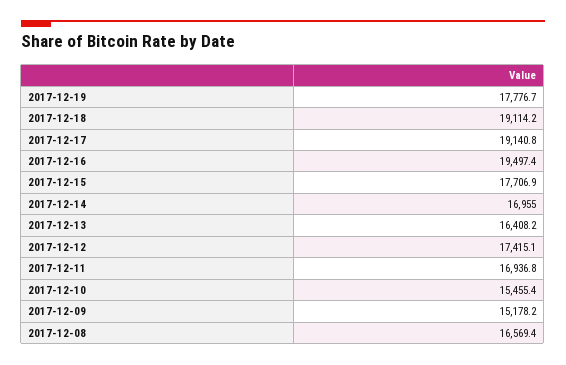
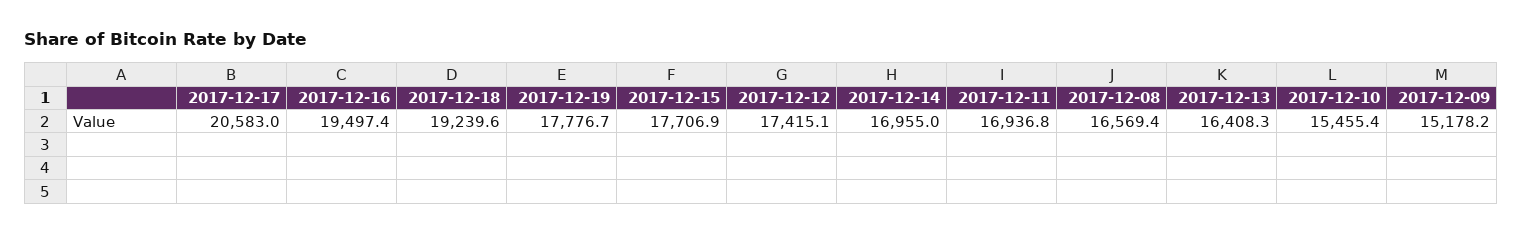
2017-12-18: 19114.2 -> 19239.6
2017-12-17: 19140.8 -> 20583
2017-12-13: 16408.2 -> 16408.3

